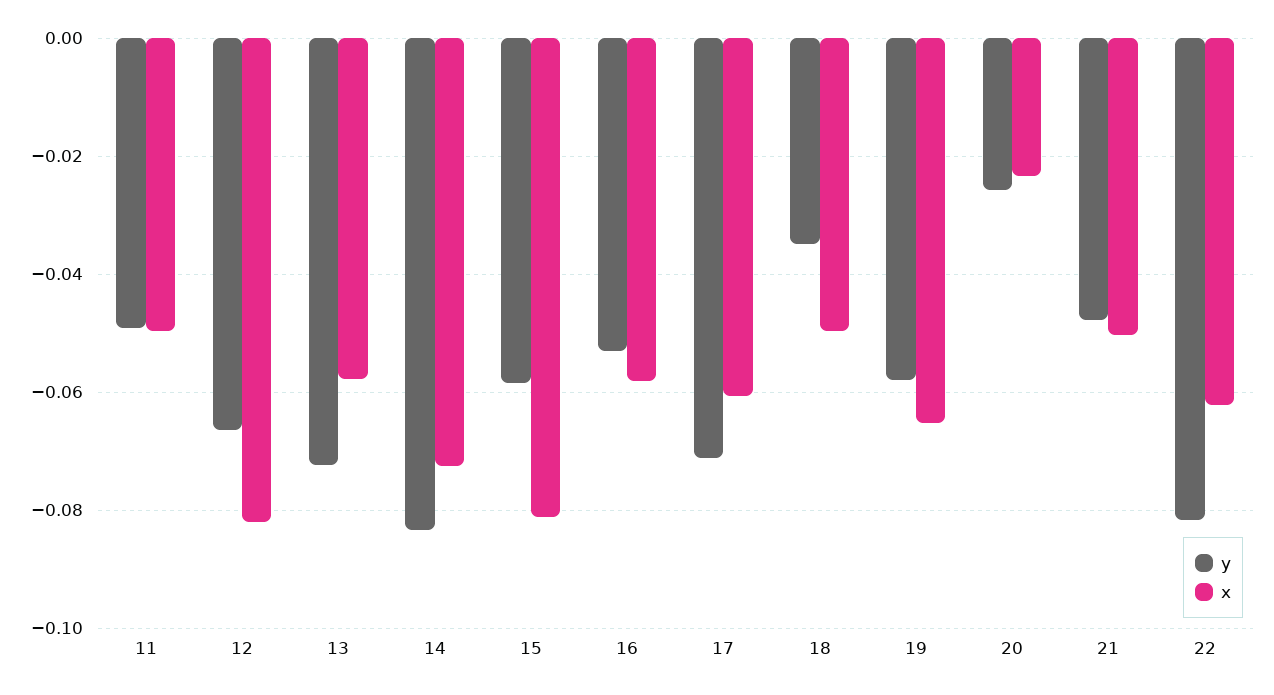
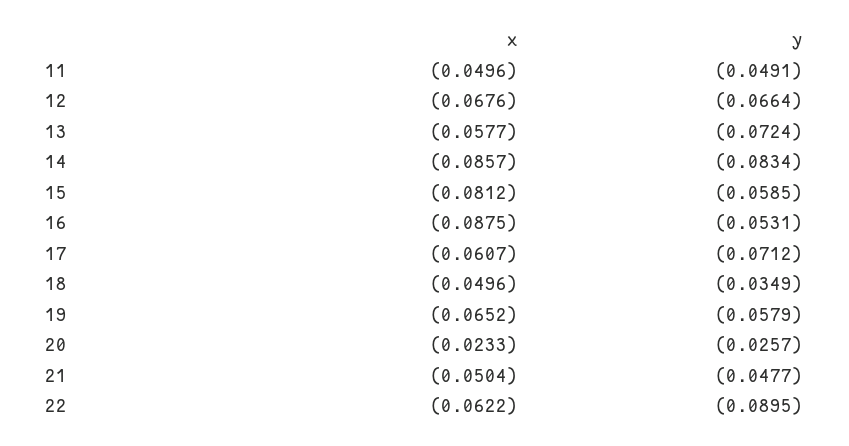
x, 12: -0.082 -> -0.0676
x, 14: -0.072 -> -0.0857
x, 16: -0.058 -> -0.0875
y, 22: -0.082 -> -0.0895

